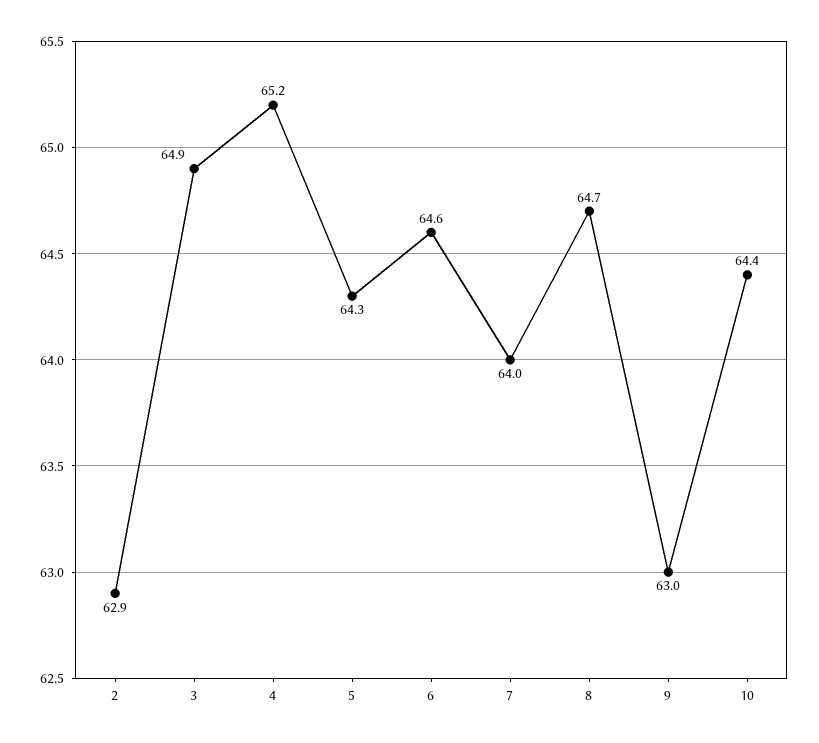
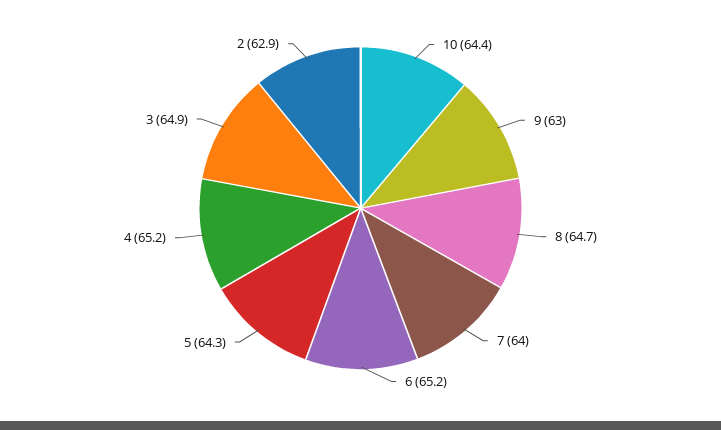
6: 64.6 -> 65.2

